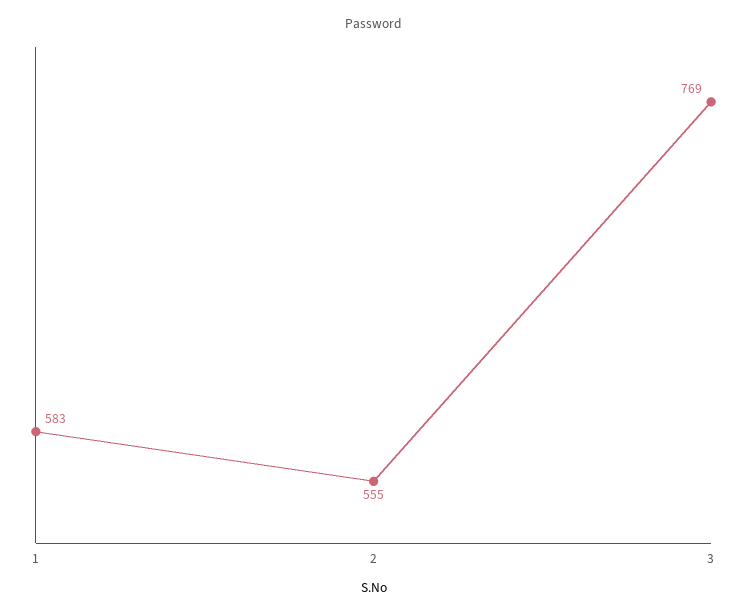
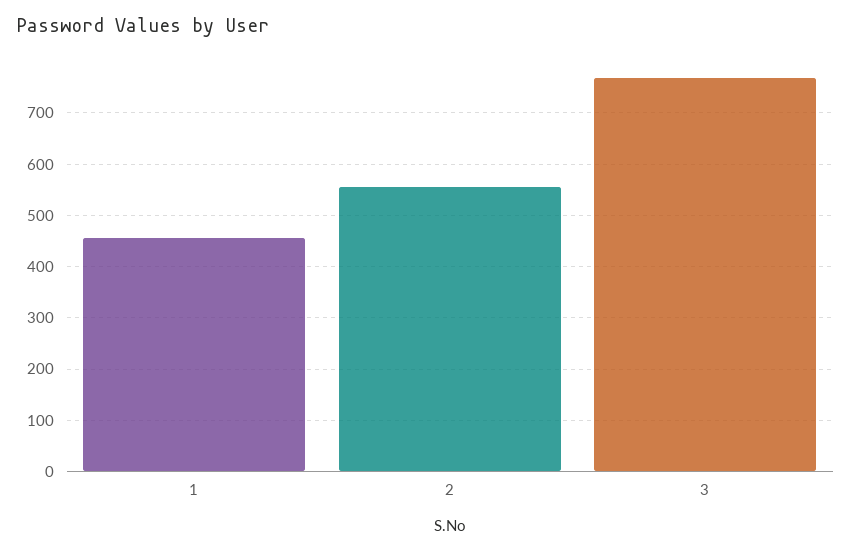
1: 583 -> 460

